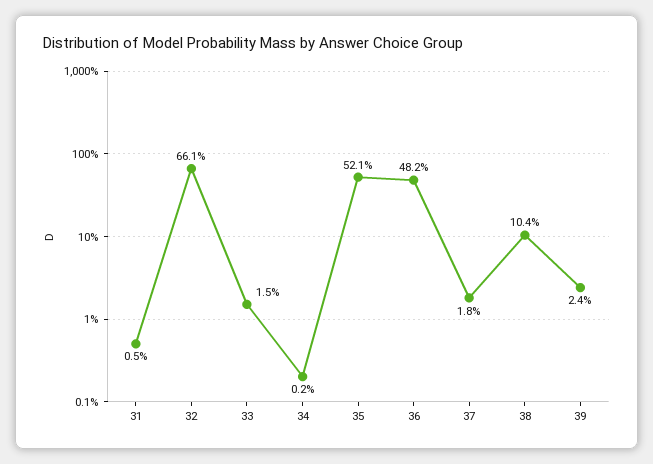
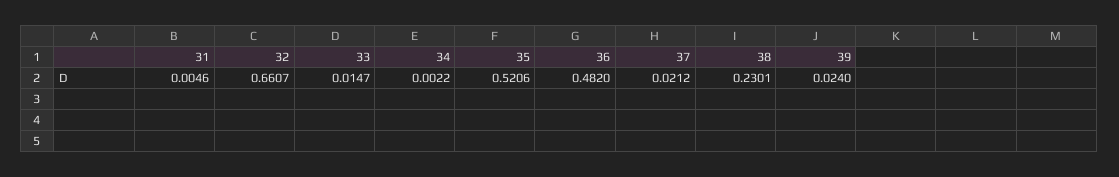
37: 0.018 -> 0.0212
38: 0.104 -> 0.2301

